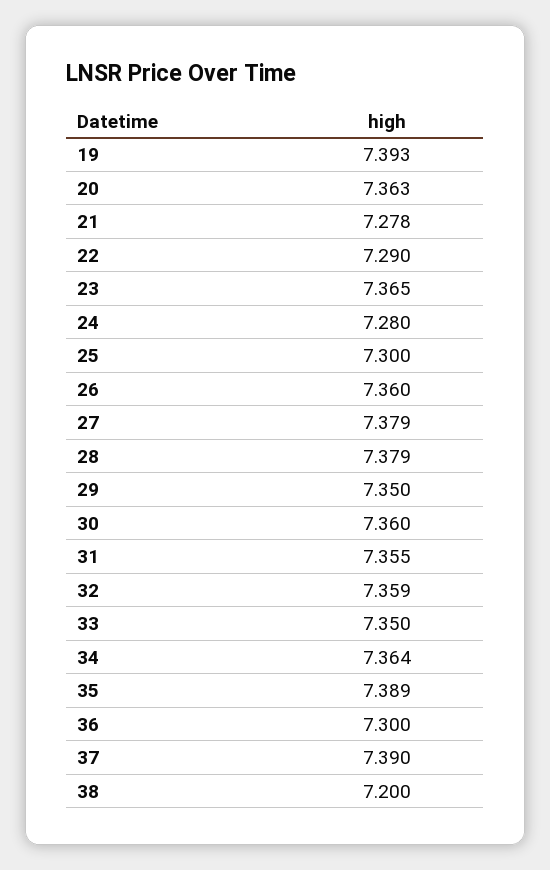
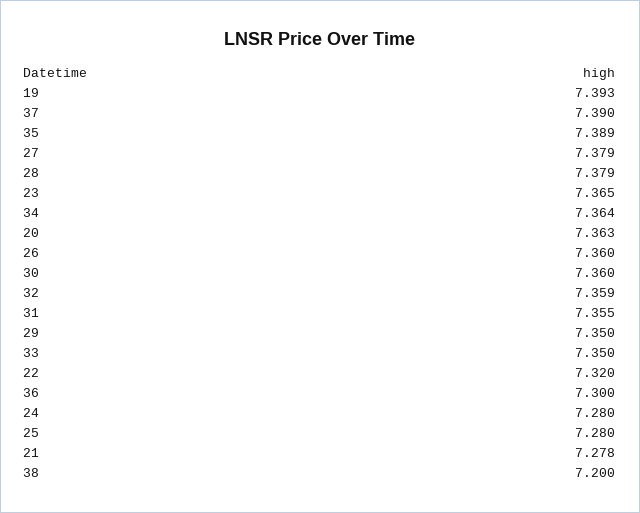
22: 7.29 -> 7.32
25: 7.3 -> 7.28

